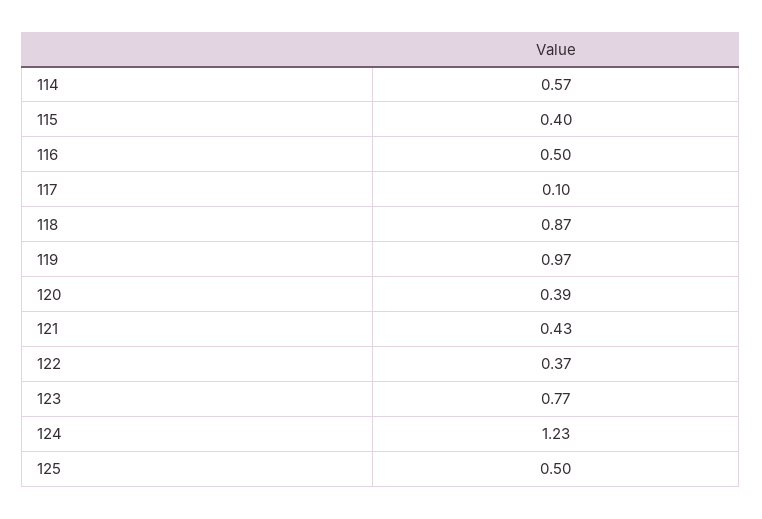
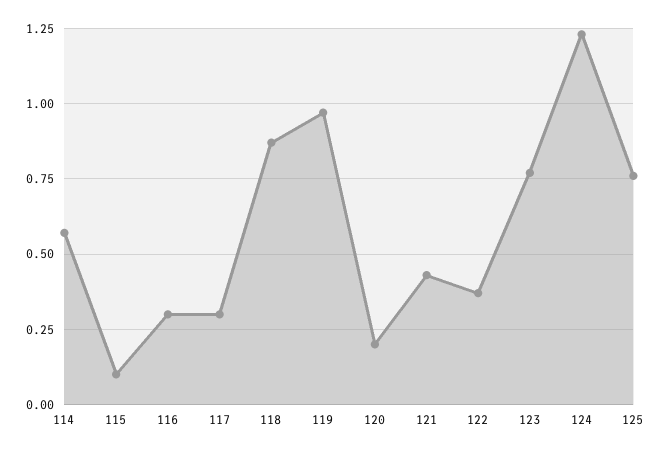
115: 0.4 -> 0.1
116: 0.5 -> 0.3
117: 0.1 -> 0.3
120: 0.39 -> 0.2
125: 0.5 -> 0.75

